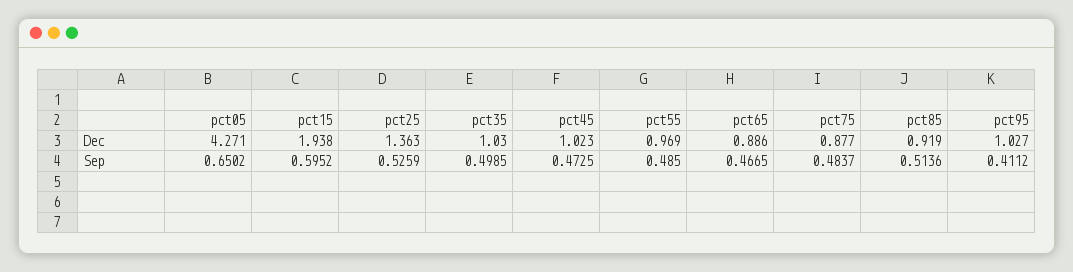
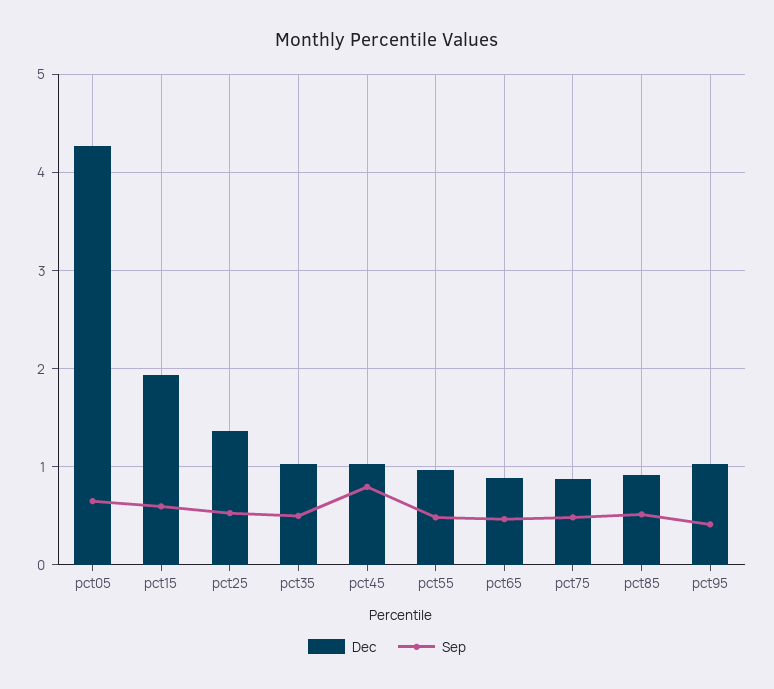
Sep, pct45: 0.4725 -> 0.8

